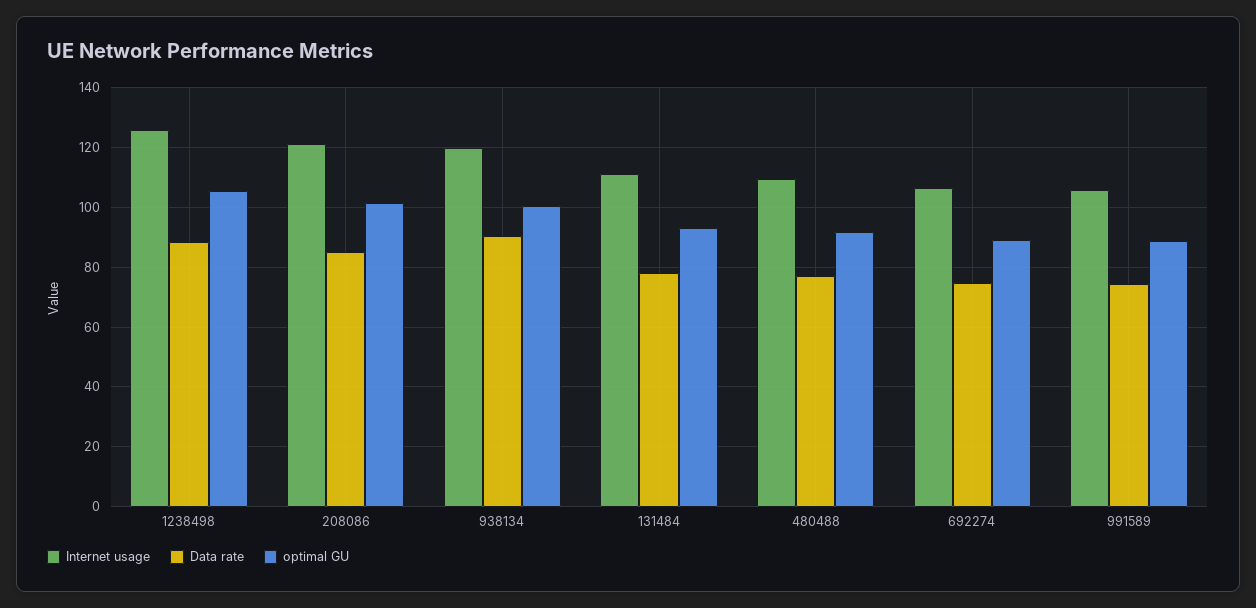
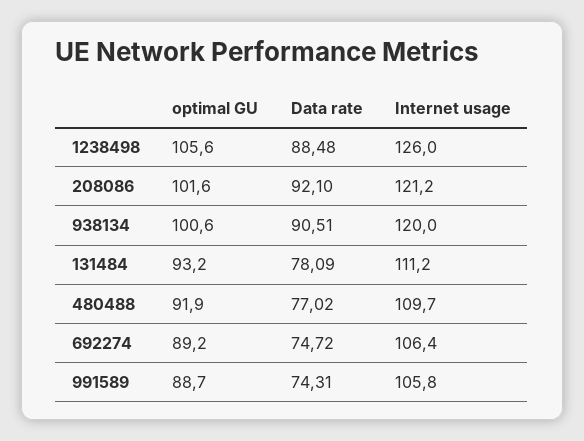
Data rate, 208086: 85 -> 92.1

